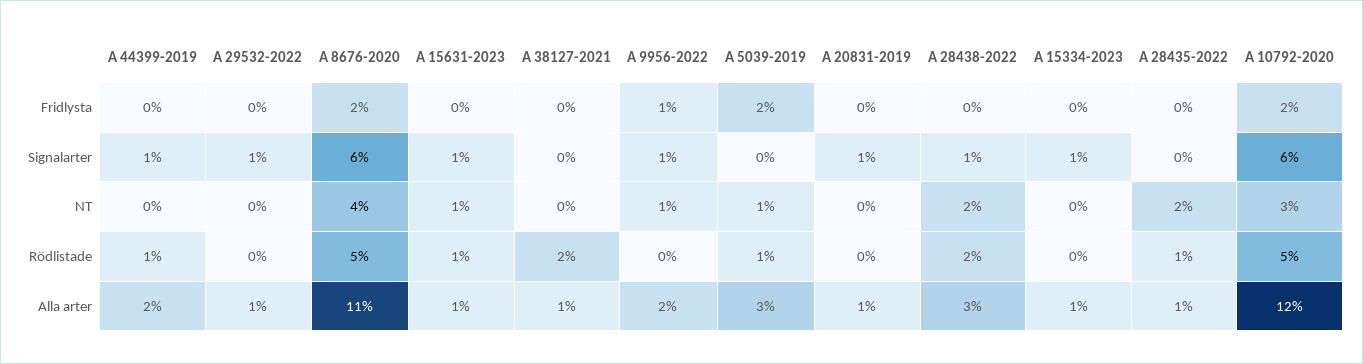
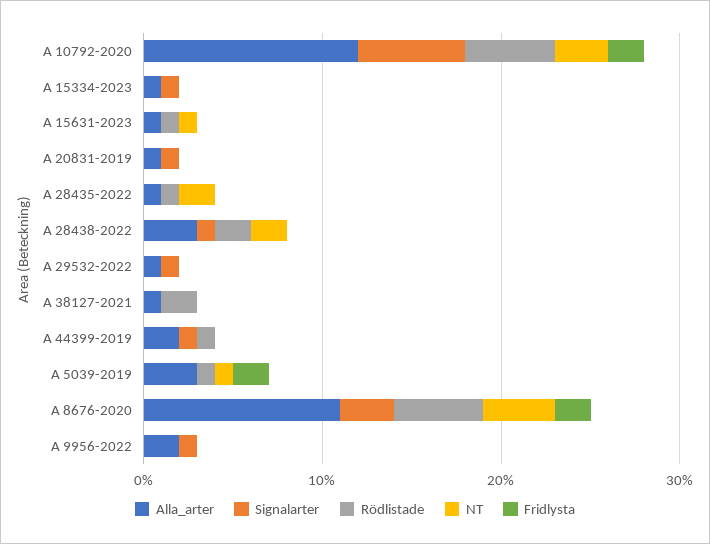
Fridlysta, A 9956-2022: 1 -> 0
Signalarter, A 8676-2020: 6 -> 3
Signalarter, A 15631-2023: 1 -> 0
NT, A 9956-2022: 1 -> 0

